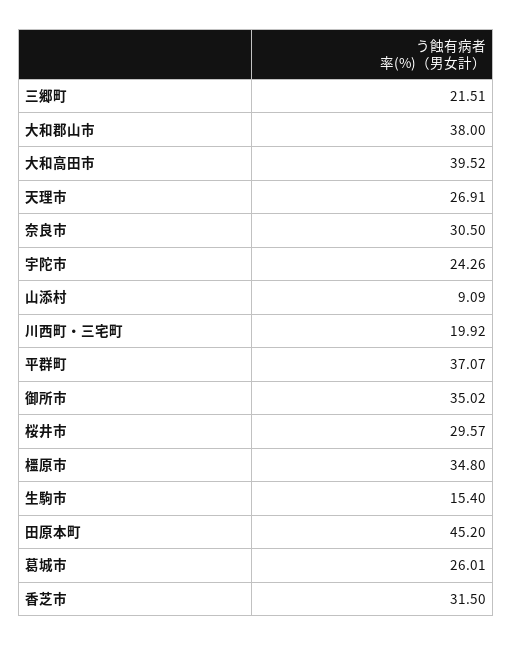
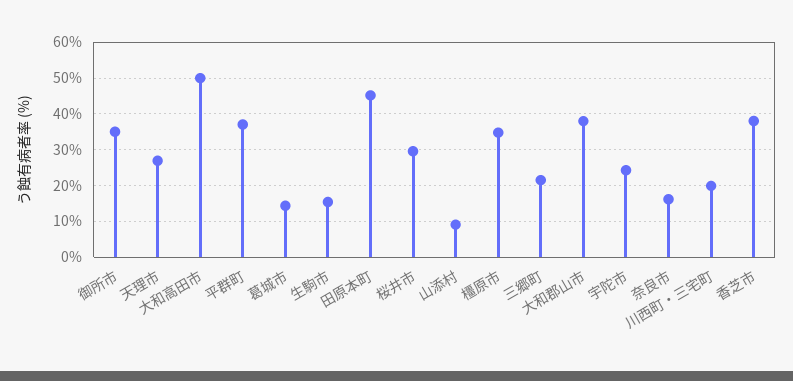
大和高田市: 39.52 -> 50
奈良市: 30.5 -> 16
葛城市: 26.01 -> 14
香芝市: 31.5 -> 38

